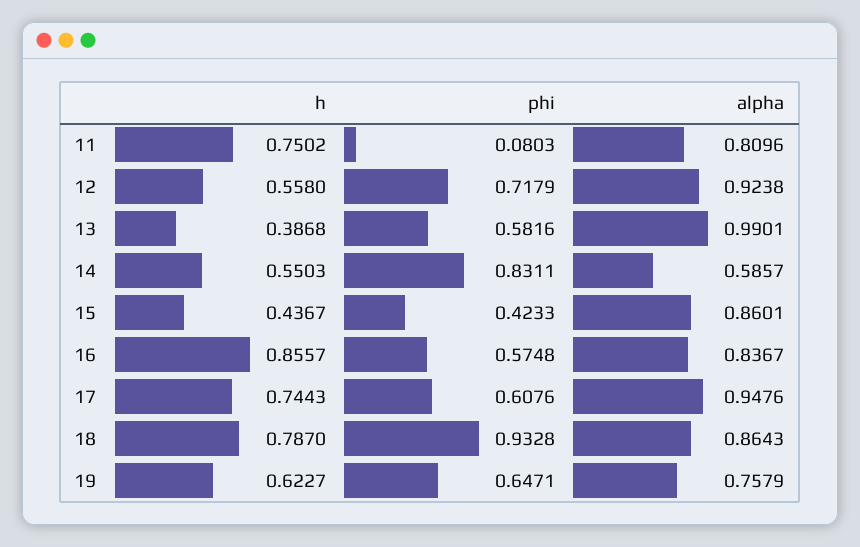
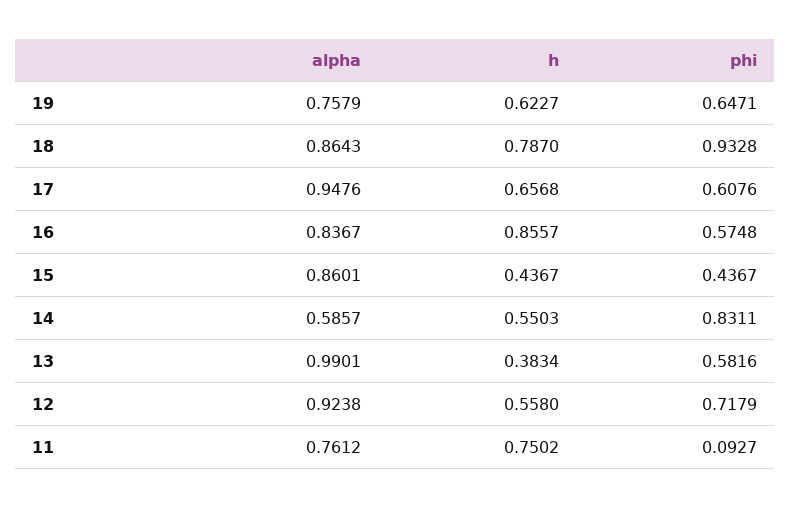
phi, 11: 0.0803 -> 0.0927
alpha, 11: 0.8096 -> 0.7612
h, 13: 0.3868 -> 0.3834
phi, 15: 0.4233 -> 0.4367
h, 17: 0.7443 -> 0.6568

